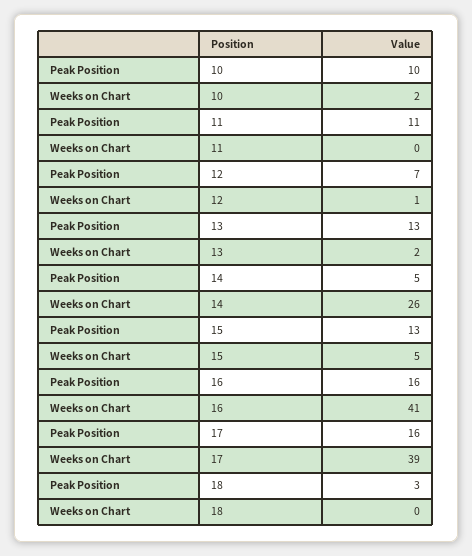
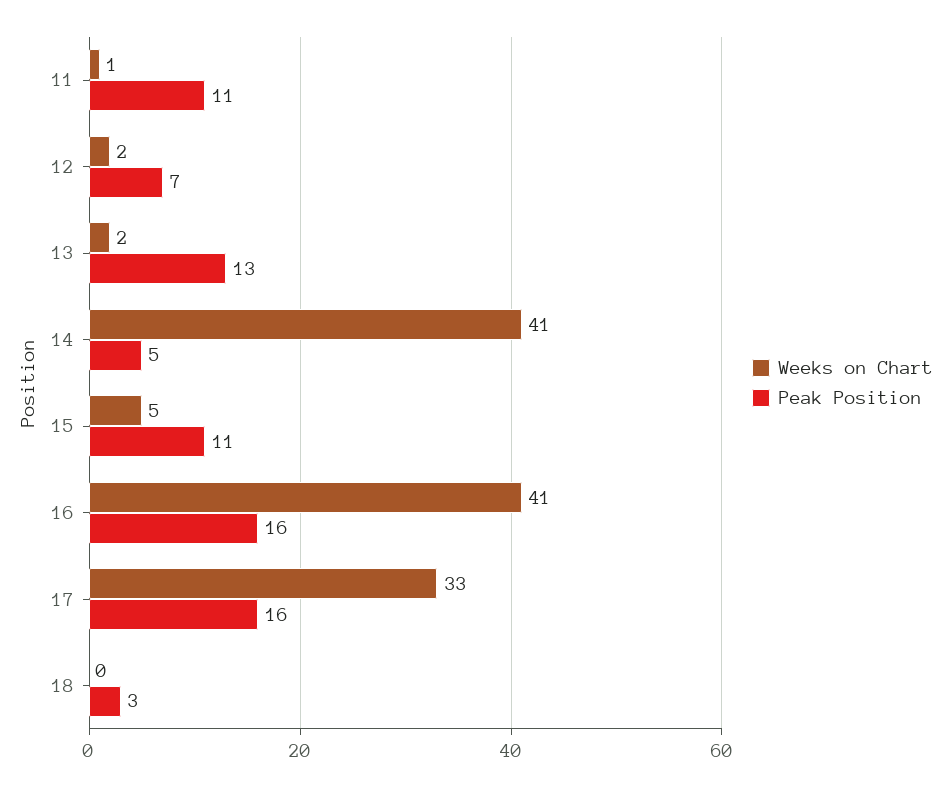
Peak Position, 10: 10 -> none
Weeks on Chart, 10: 2 -> none
Weeks on Chart, 11: 0 -> 1
Weeks on Chart, 12: 1 -> 2
Weeks on Chart, 14: 26 -> 41
Peak Position, 15: 13 -> 11
Weeks on Chart, 17: 39 -> 33

